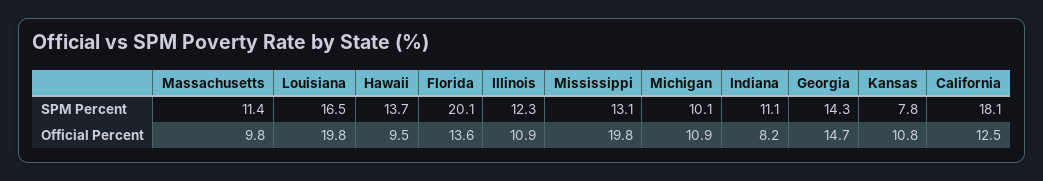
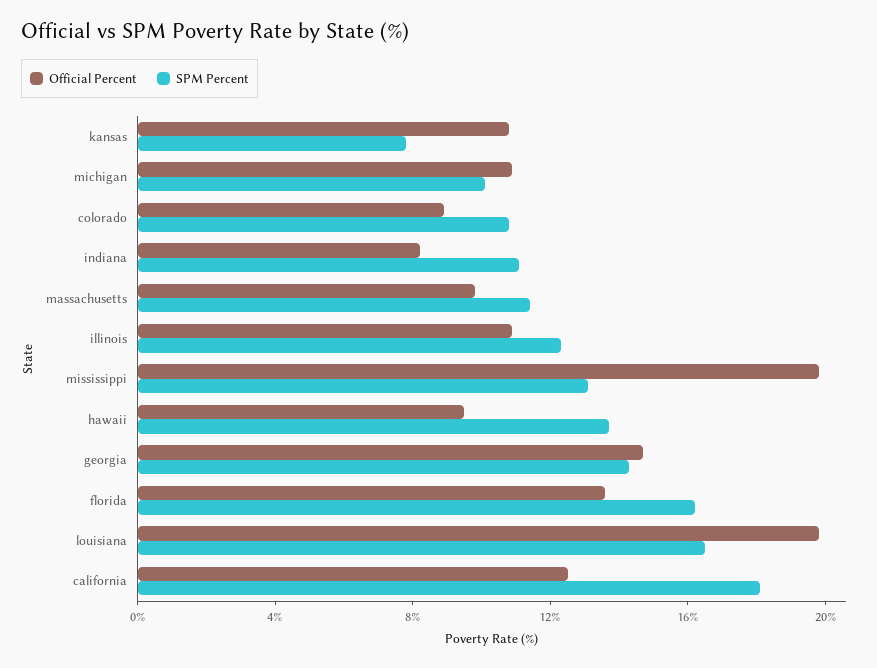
SPM Percent, Florida: 20.1 -> 16
Official Percent, colorado: none -> 9
SPM Percent, colorado: none -> 11

